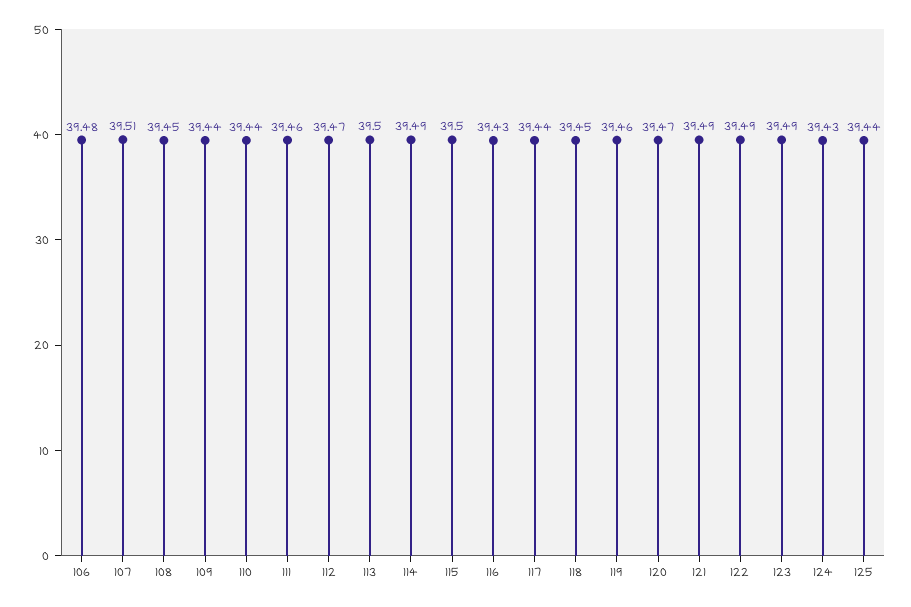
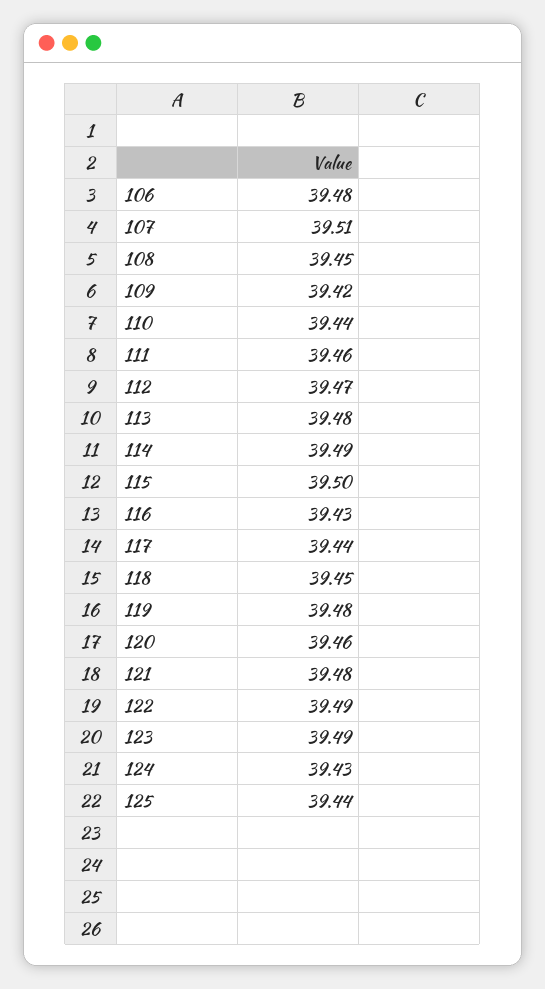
109: 39.44 -> 39.42
113: 39.5 -> 39.48
119: 39.46 -> 39.48
120: 39.47 -> 39.46
121: 39.49 -> 39.48

